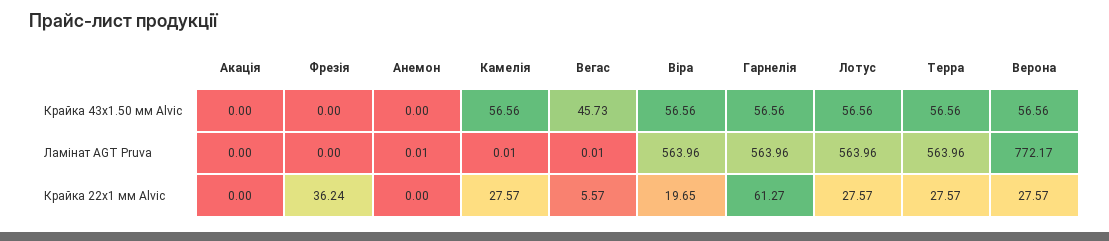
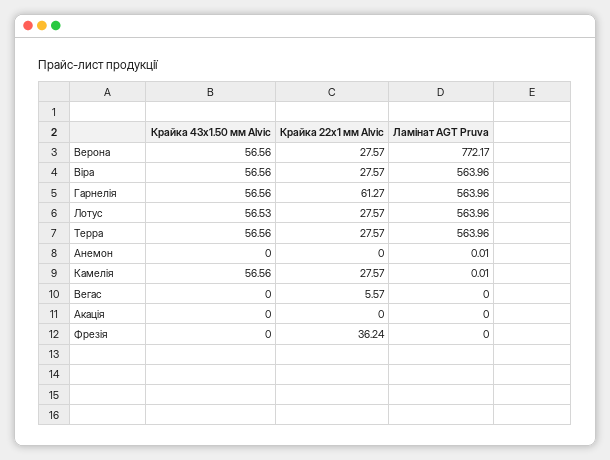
Вегас, Крайка 43x1.50 мм Alvic: 45.73 -> 0
Лотус, Крайка 43x1.50 мм Alvic: 56.56 -> 56.53
Вегас, Ламінат AGT Pruva: 0.01 -> 0
Віра, Крайка 22x1 мм Alvic: 19.65 -> 27.57

